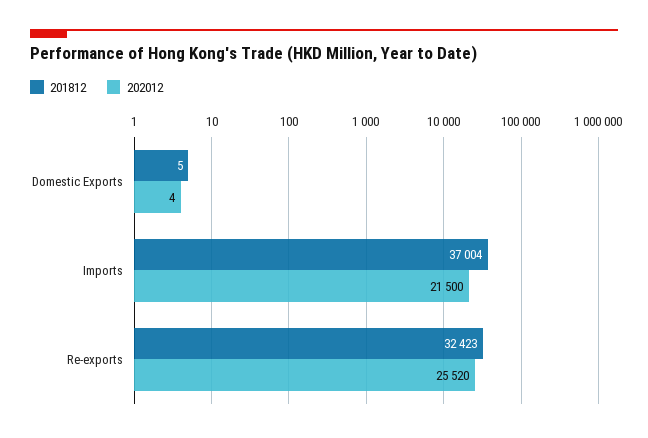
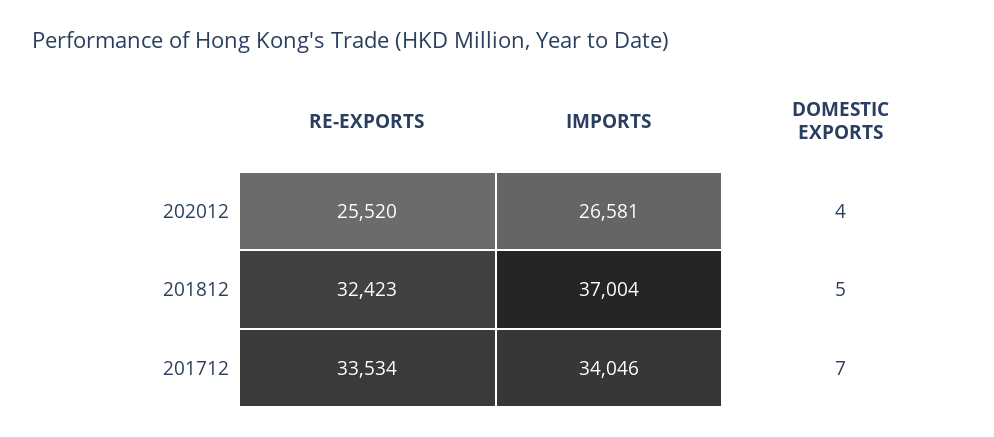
202012, Imports: 21500 -> 26581
201712, Re-exports: none -> 33534
201712, Imports: none -> 34046
201712, Domestic Exports: none -> 7

